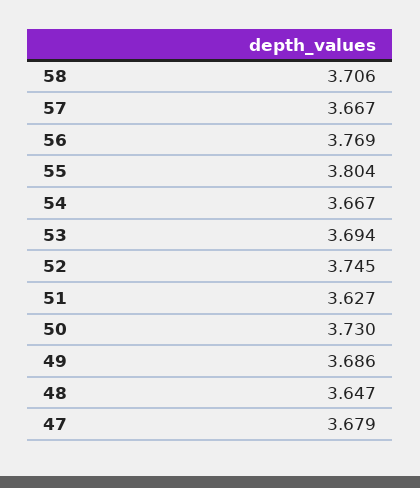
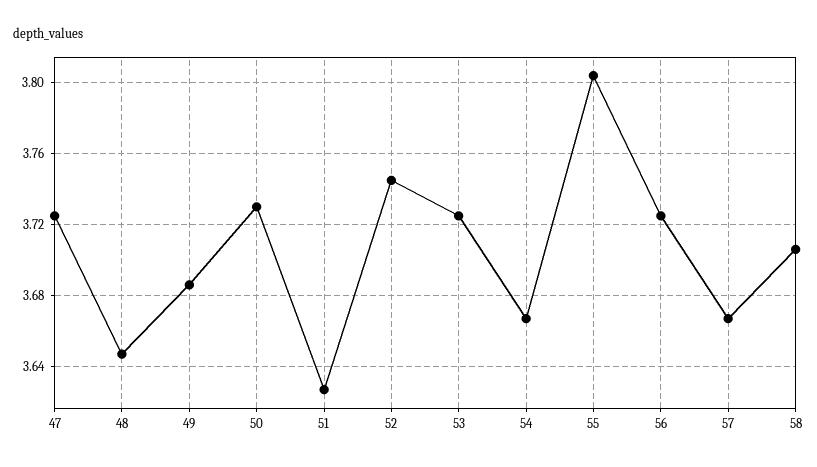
56: 3.769 -> 3.725
53: 3.694 -> 3.725
47: 3.679 -> 3.725

